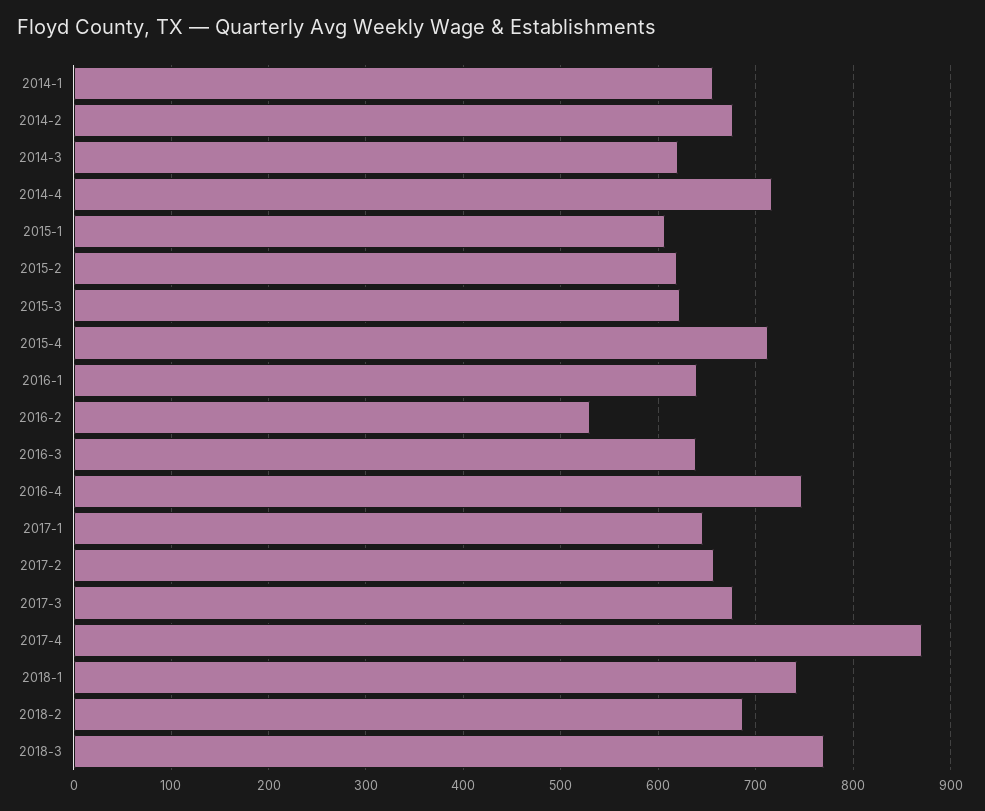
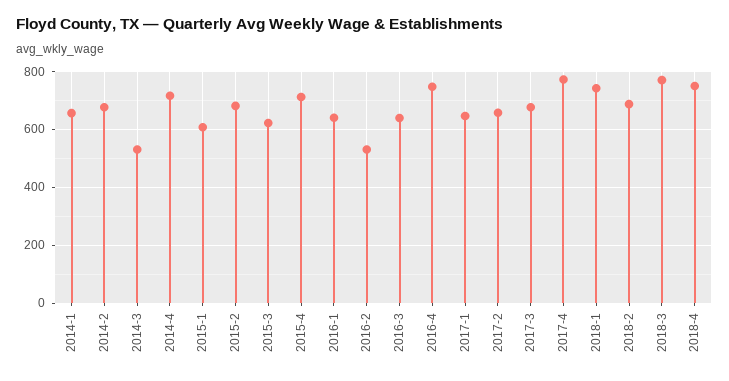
2014-3: 620 -> 525
2015-2: 620 -> 675
2017-4: 870 -> 775
2018-4: none -> 750

